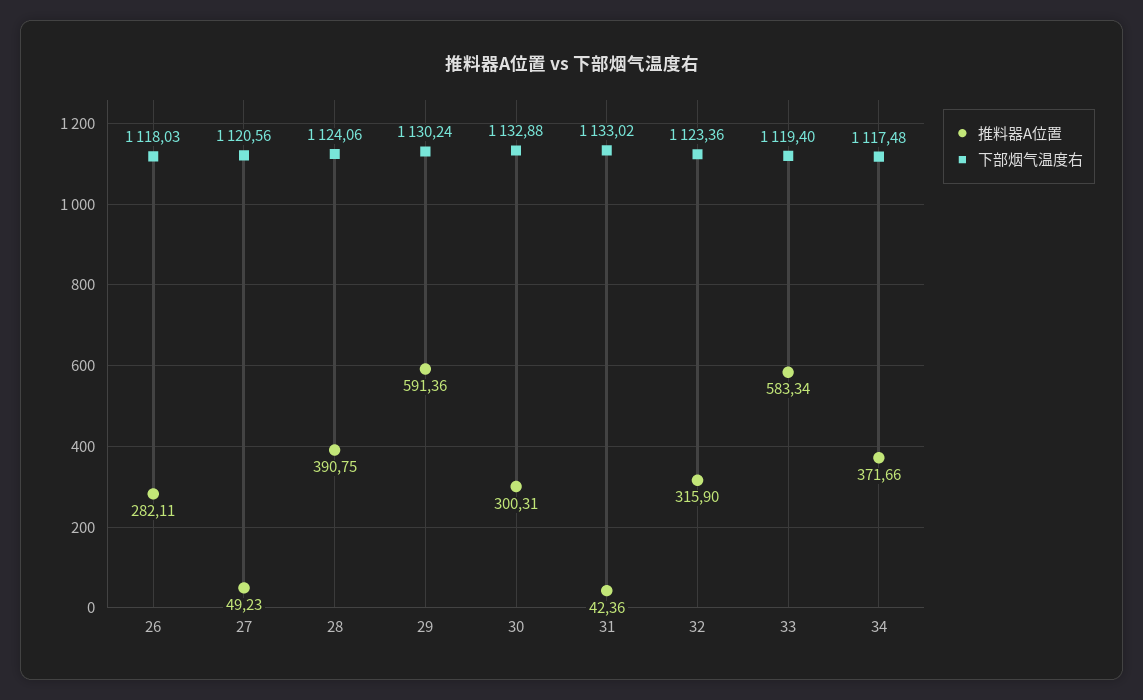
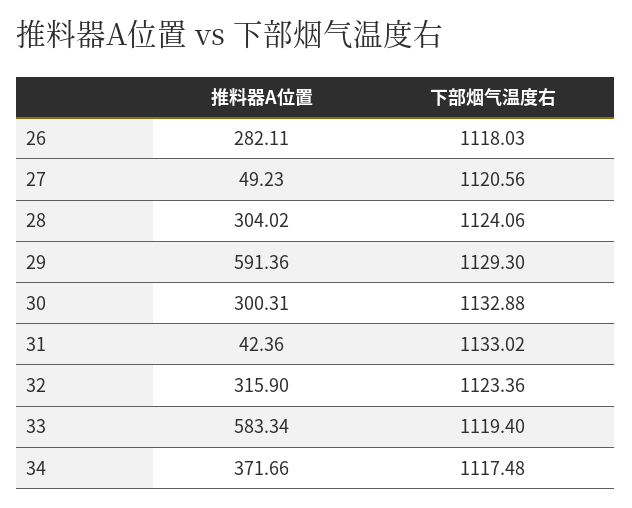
推料器A位置, 28: 390.75 -> 304.02
下部烟气温度右, 29: 1130.24 -> 1129.3

